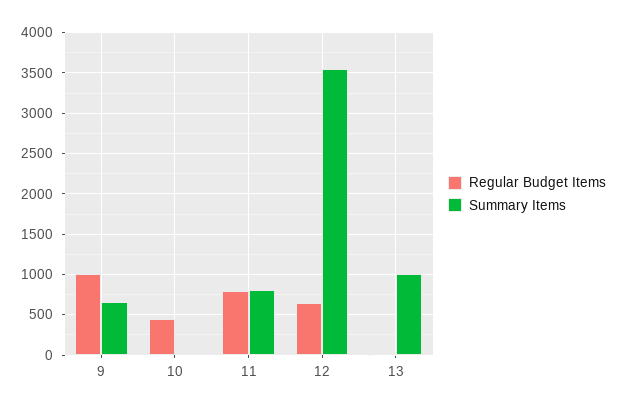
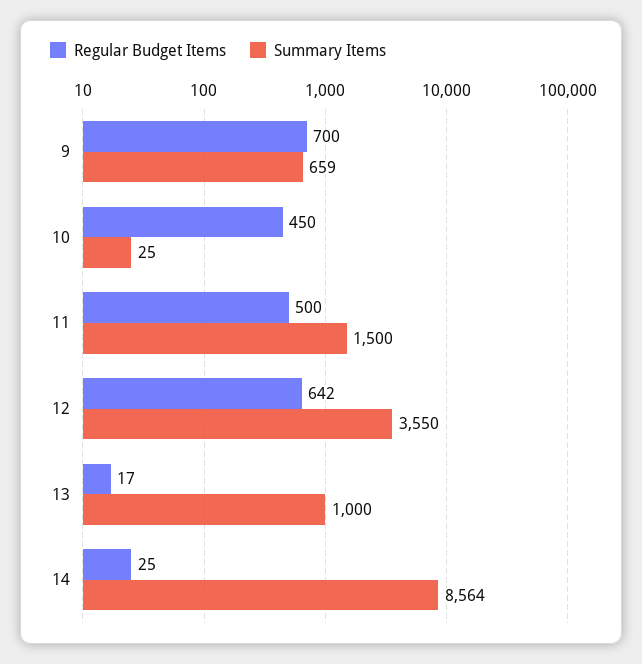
Regular Budget Items, 9: 1000 -> 700
Regular Budget Items, 11: 800 -> 500
Summary Items, 11: 800 -> 1500
Regular Budget Items, 14: none -> 25
Summary Items, 14: none -> 8564

